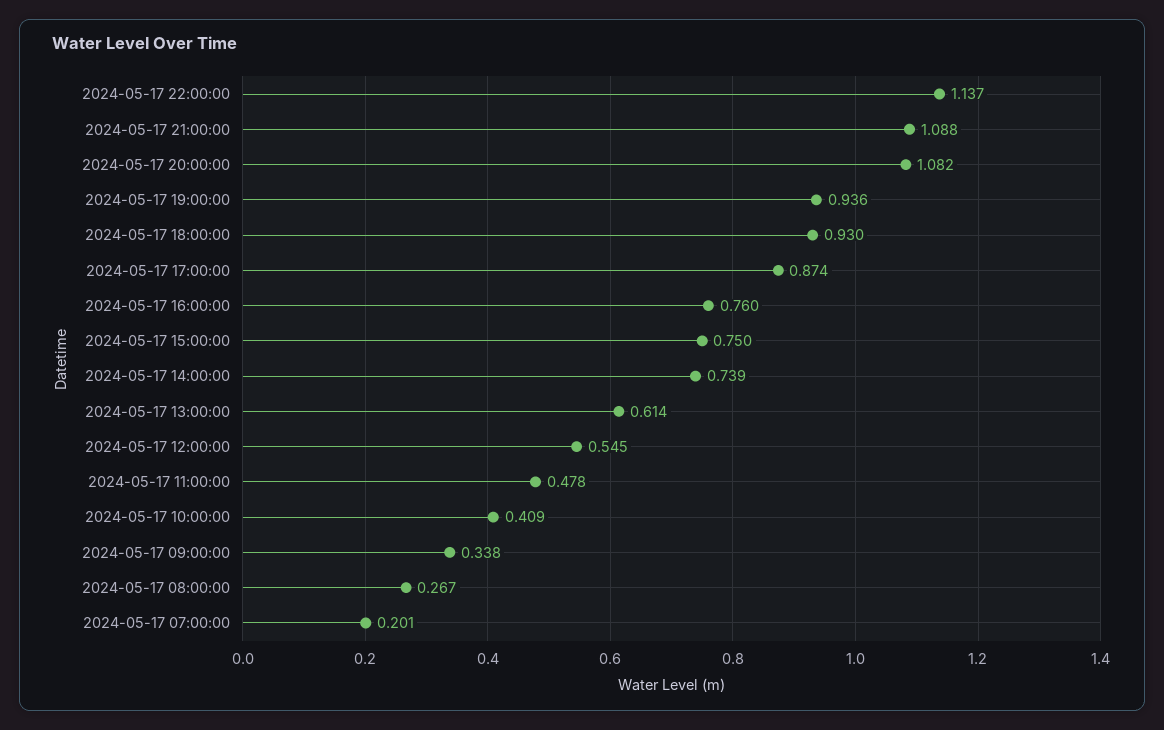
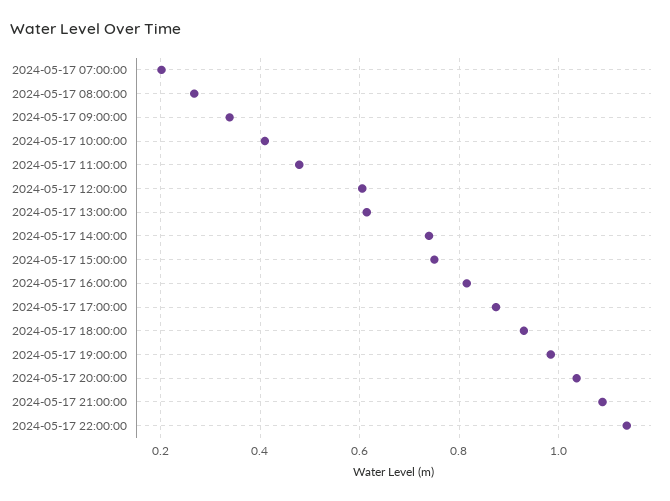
2024-05-17 20:00:00: 1.082 -> 1.04
2024-05-17 19:00:00: 0.936 -> 0.98
2024-05-17 16:00:00: 0.76 -> 0.82
2024-05-17 12:00:00: 0.545 -> 0.6

